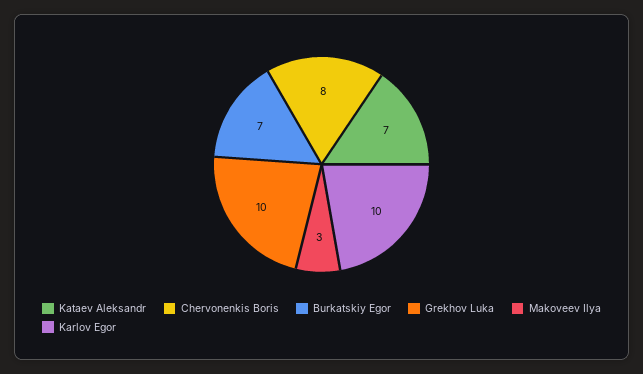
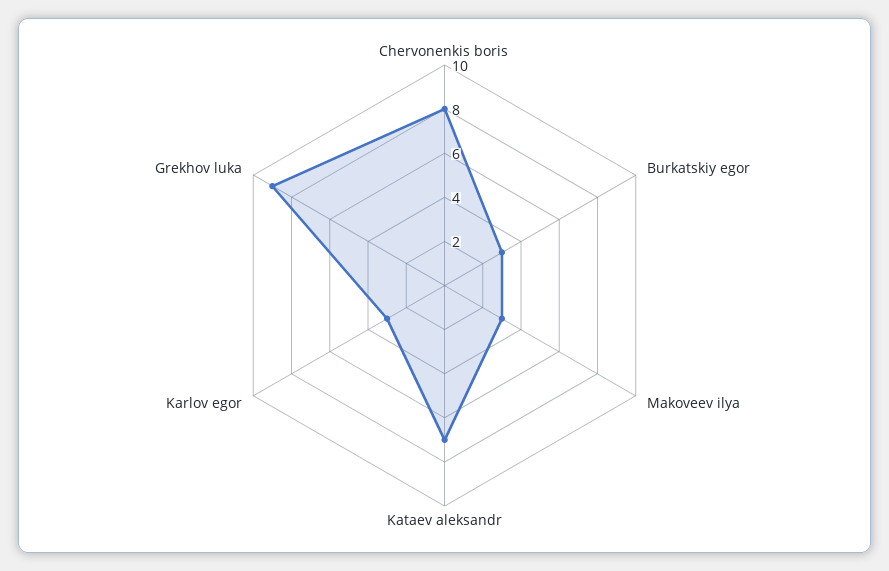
Burkatskiy Egor: 7 -> 3
Grekhov Luka: 10 -> 9
Karlov Egor: 10 -> 3

